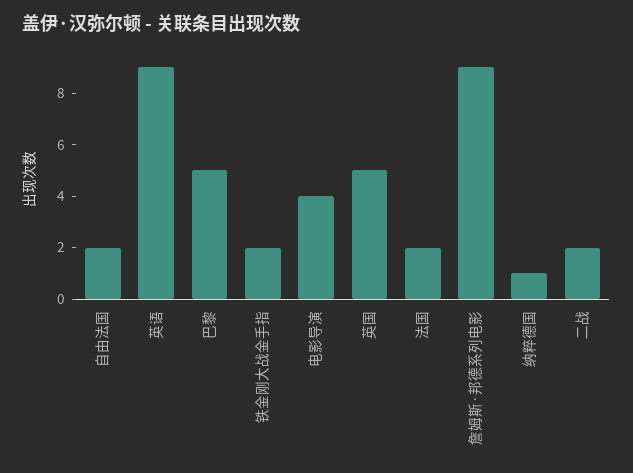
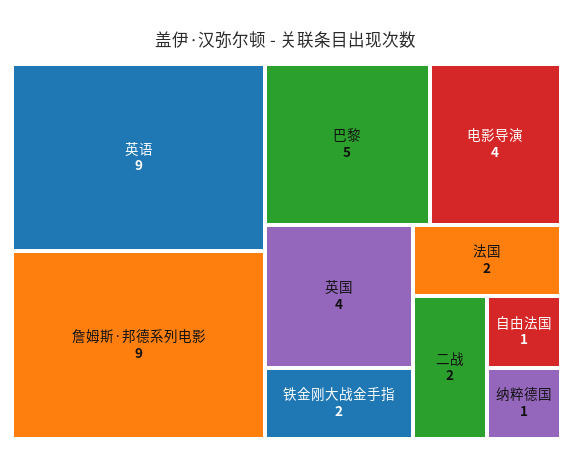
自由法国: 2 -> 1
英国: 5 -> 4

